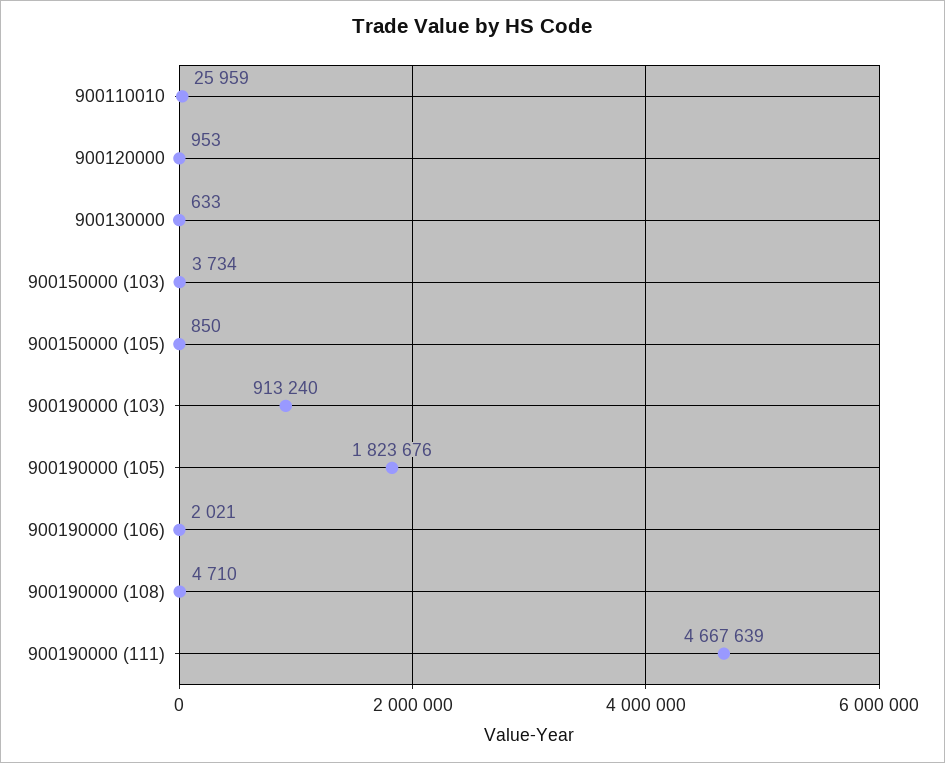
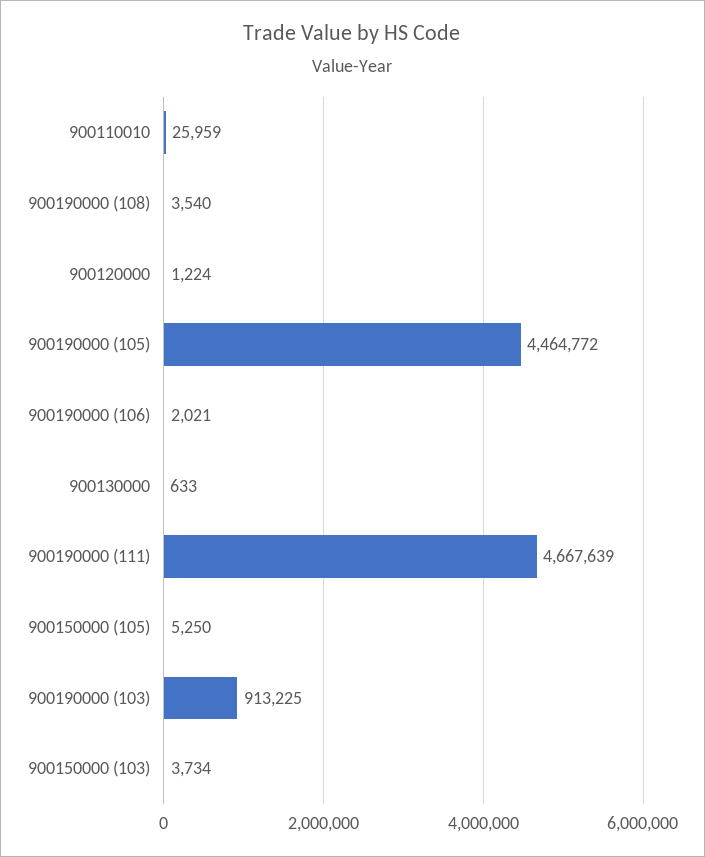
900120000: 953 -> 1224
900150000 (105): 850 -> 5250
900190000 (103): 913240 -> 913225
900190000 (105): 1823676 -> 4464772
900190000 (108): 4710 -> 3540

